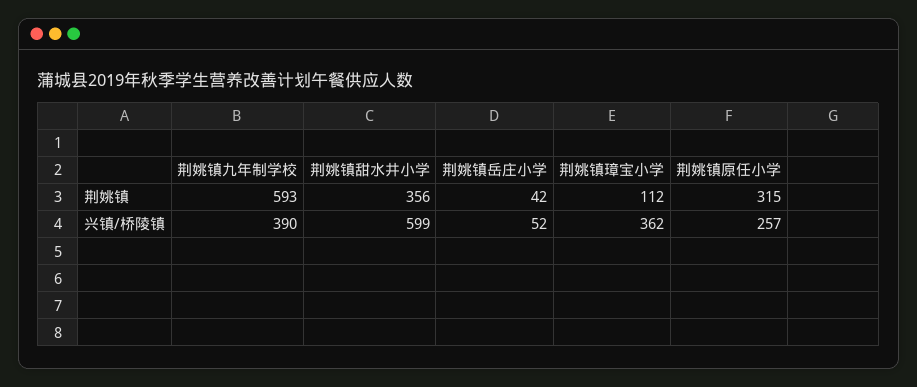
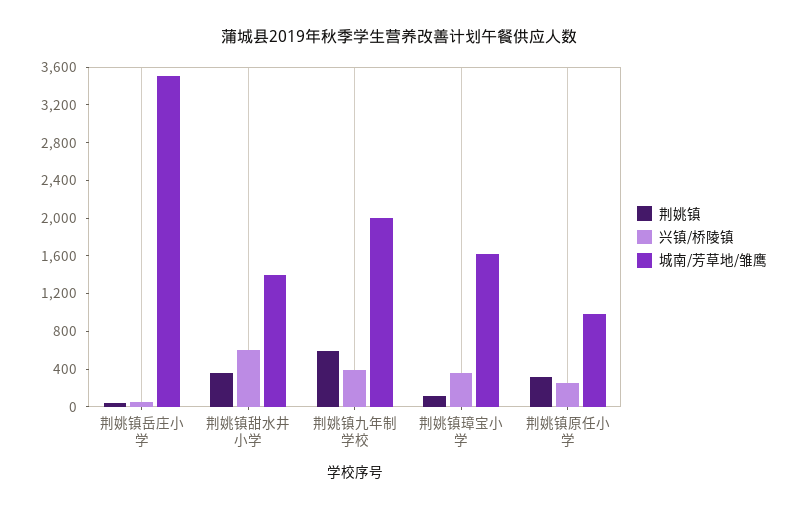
城南/芳草地/雏鹰, 荆姚镇岳庄小学: none -> 3500
城南/芳草地/雏鹰, 荆姚镇甜水井小学: none -> 1400
城南/芳草地/雏鹰, 荆姚镇九年制学校: none -> 2000
城南/芳草地/雏鹰, 荆姚镇璋宝小学: none -> 1600
城南/芳草地/雏鹰, 荆姚镇原任小学: none -> 1000

